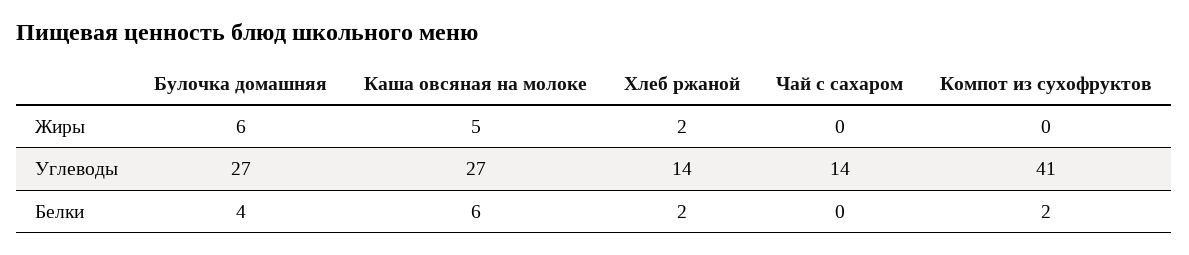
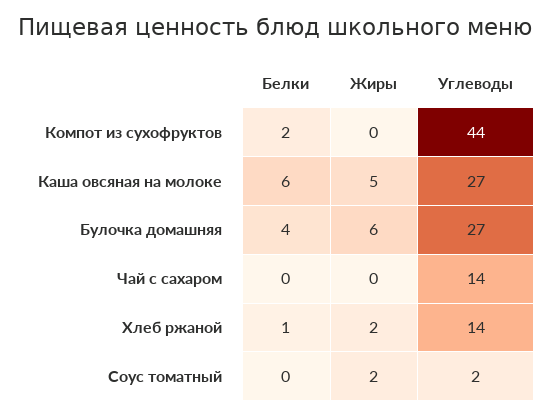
Компот из сухофруктов, Углеводы: 41 -> 44
Хлеб ржаной, Белки: 2 -> 1
Соус томатный, Белки: none -> 0
Соус томатный, Жиры: none -> 2
Соус томатный, Углеводы: none -> 2

